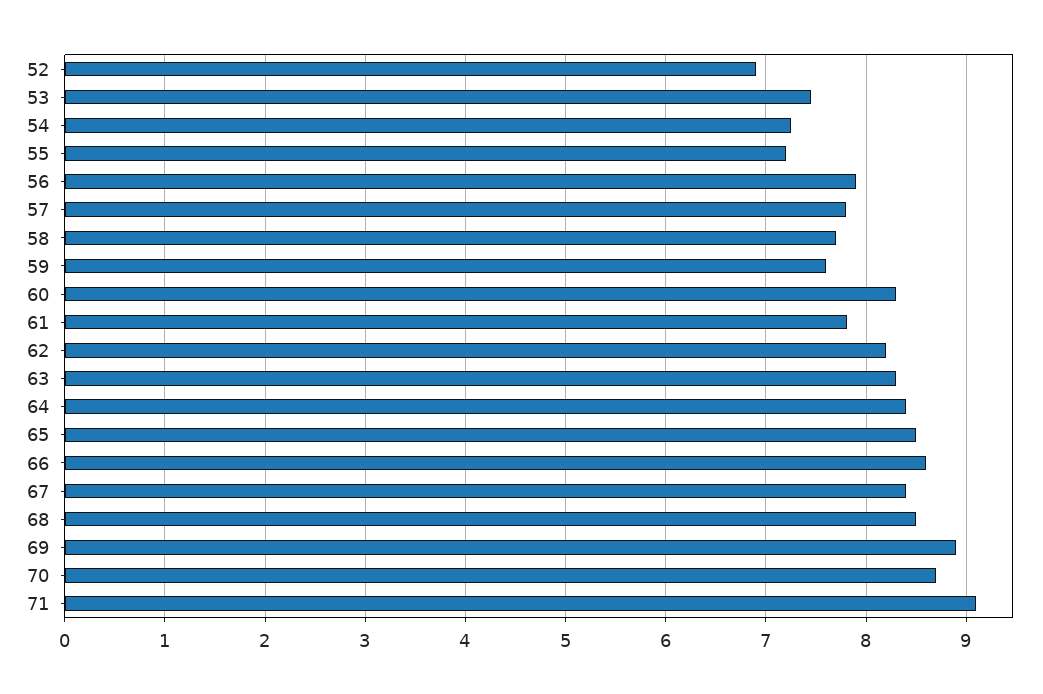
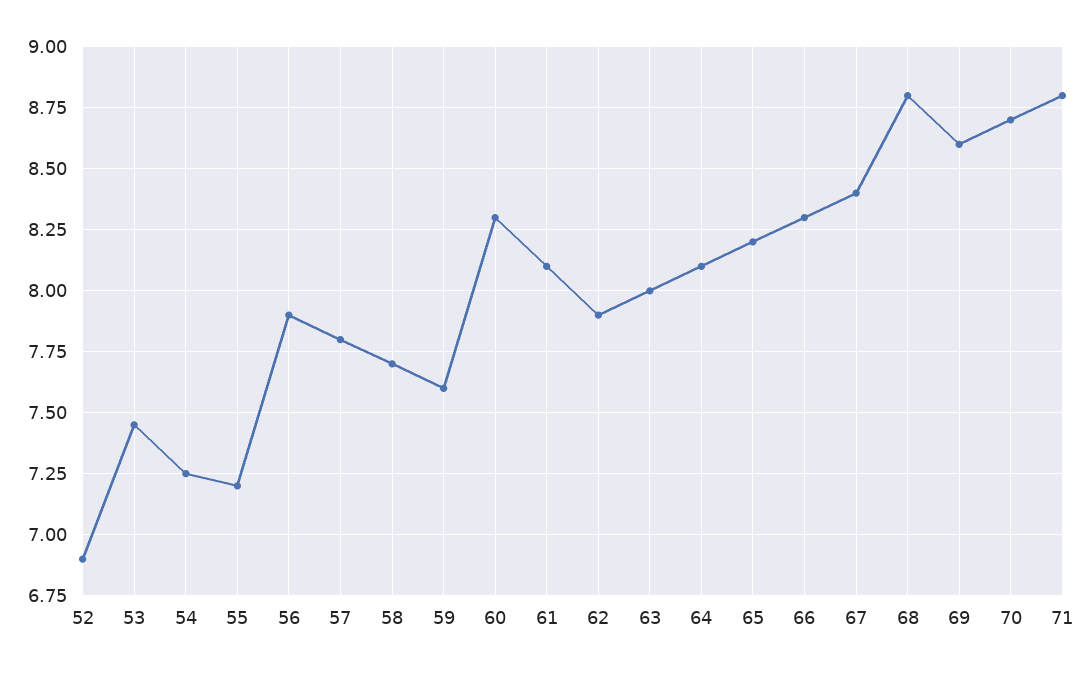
61: 7.8 -> 8.1
62: 8.2 -> 7.9
63: 8.3 -> 8
64: 8.4 -> 8.1
65: 8.5 -> 8.2
66: 8.6 -> 8.3
68: 8.5 -> 8.8
69: 8.9 -> 8.6
71: 9.1 -> 8.8

